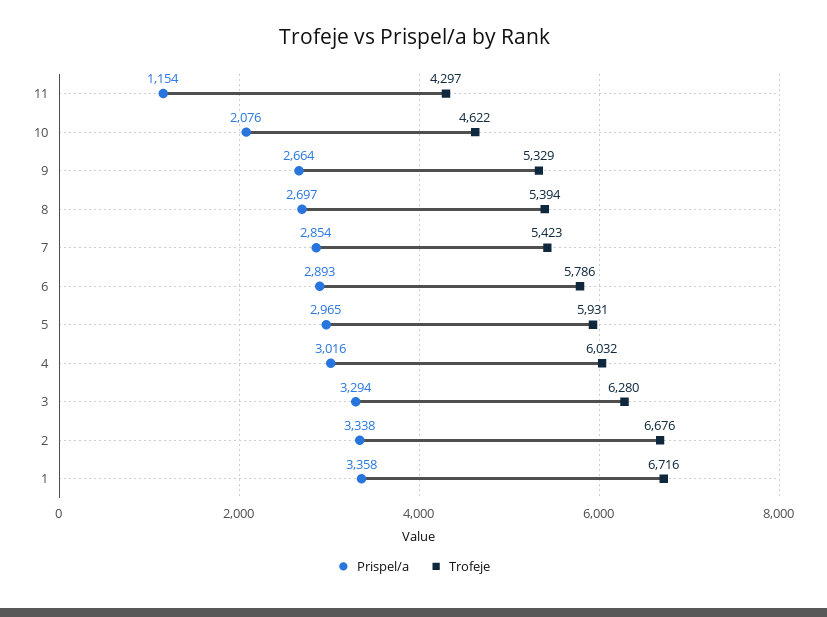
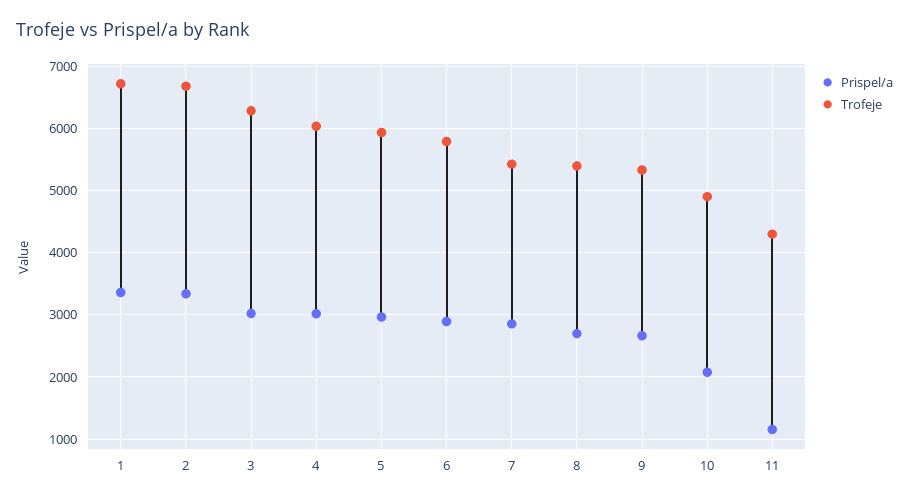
Trofeje, 10: 4622 -> 4900
Prispel/a, 3: 3294 -> 3000

